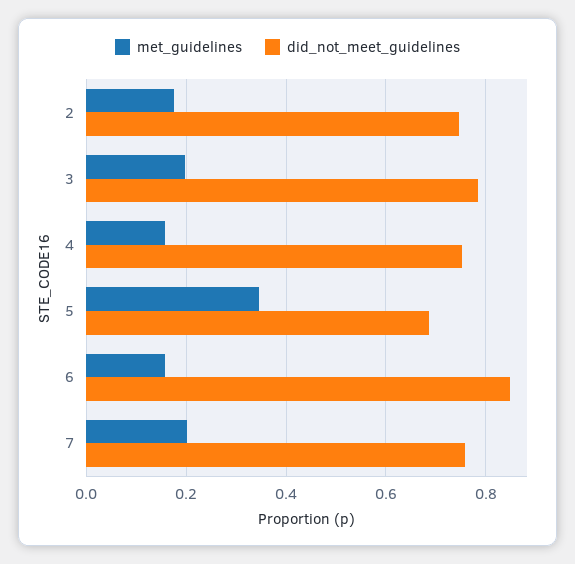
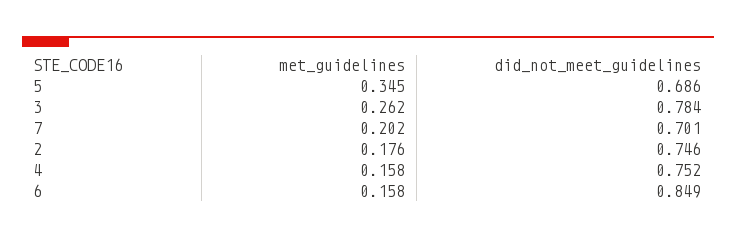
met_guidelines, 3: 0.2 -> 0.262
did_not_meet_guidelines, 7: 0.76 -> 0.701

